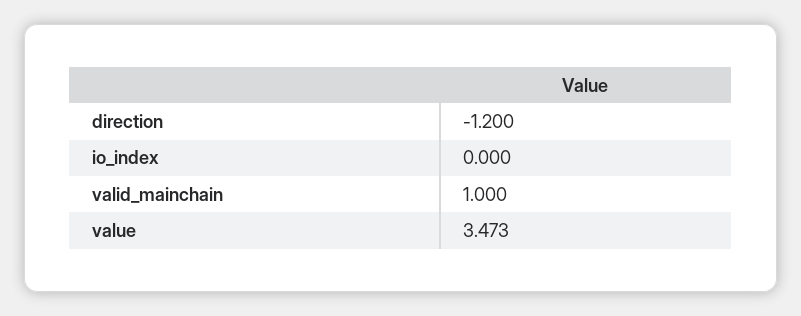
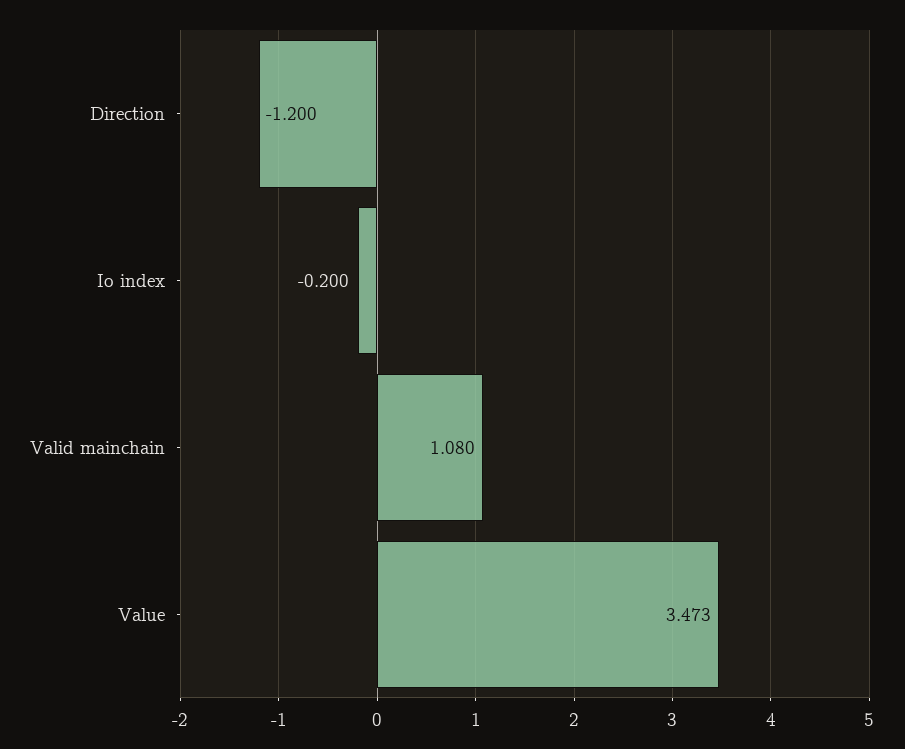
io_index: 0 -> -0.2
valid_mainchain: 1 -> 1.08

